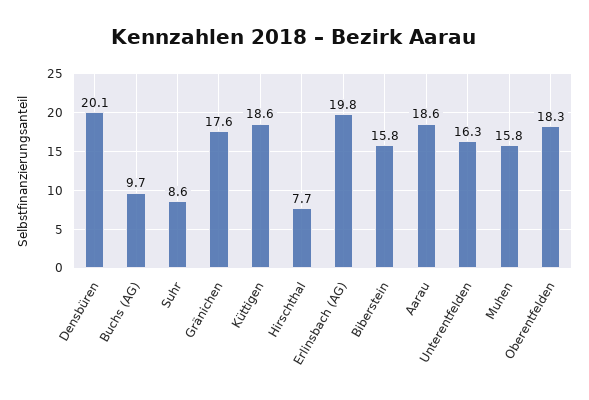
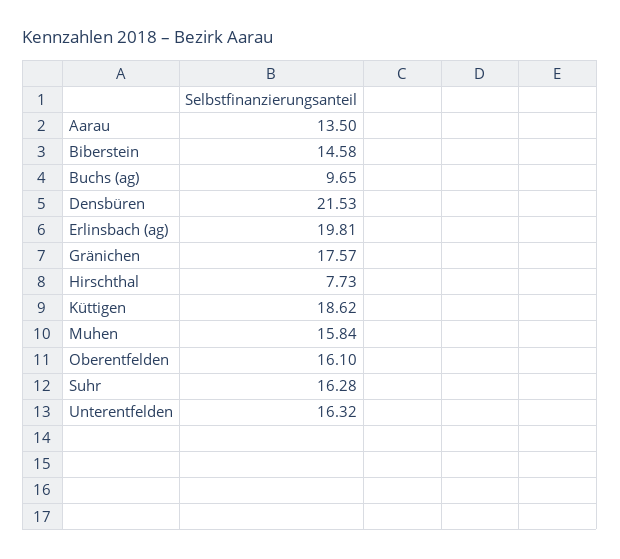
Densbüren: 20.1 -> 21.53
Suhr: 8.6 -> 16.28
Biberstein: 15.8 -> 14.58
Aarau: 18.6 -> 13.5
Oberentfelden: 18.3 -> 16.1

